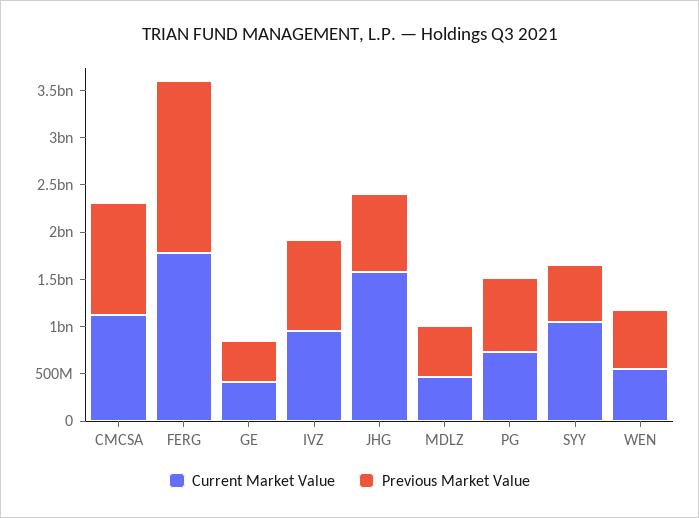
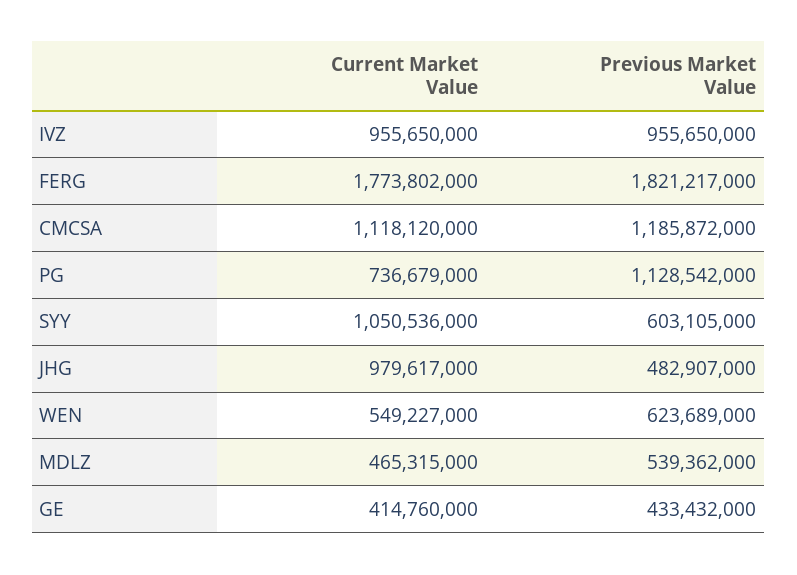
Current Market Value, JHG: 1600000000 -> 979617000
Previous Market Value, JHG: 800000000 -> 482907000
Previous Market Value, PG: 800000000 -> 1128542000

